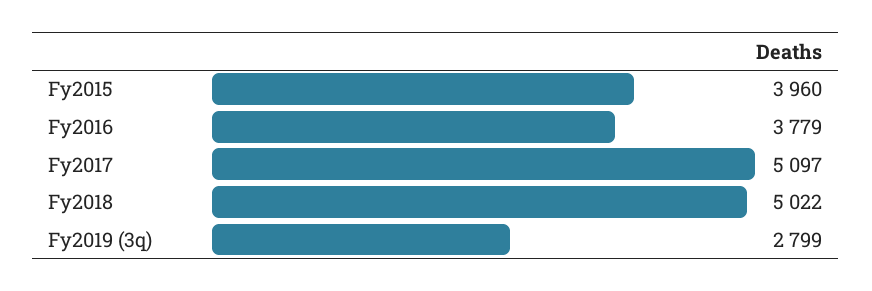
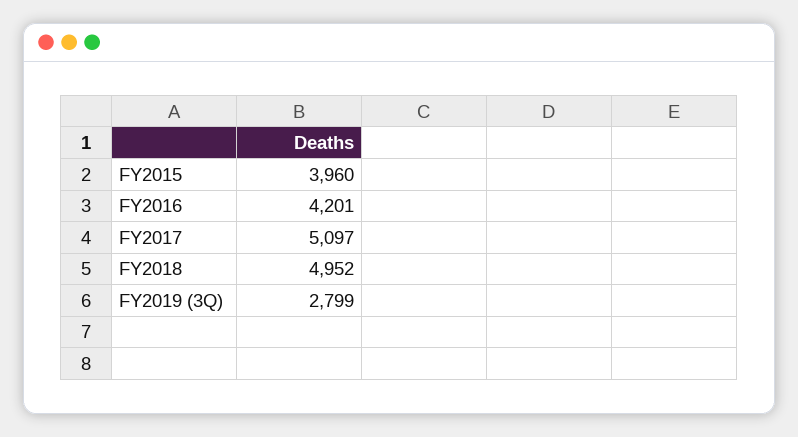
Fy2016: 3779 -> 4201
Fy2018: 5022 -> 4952

